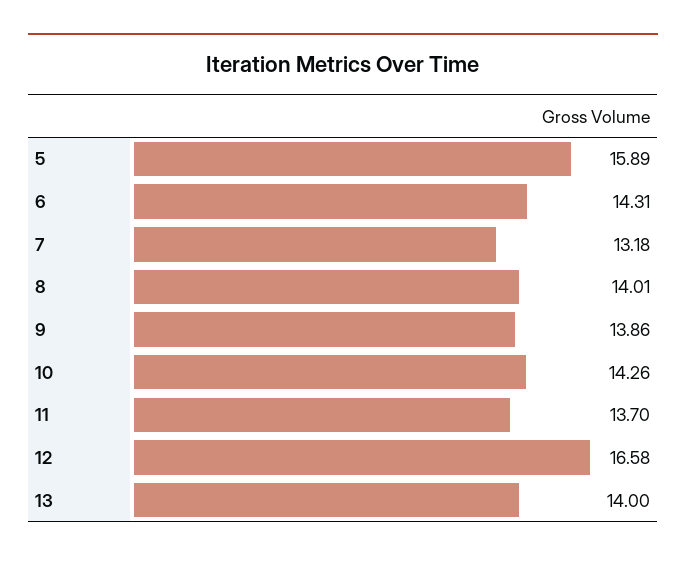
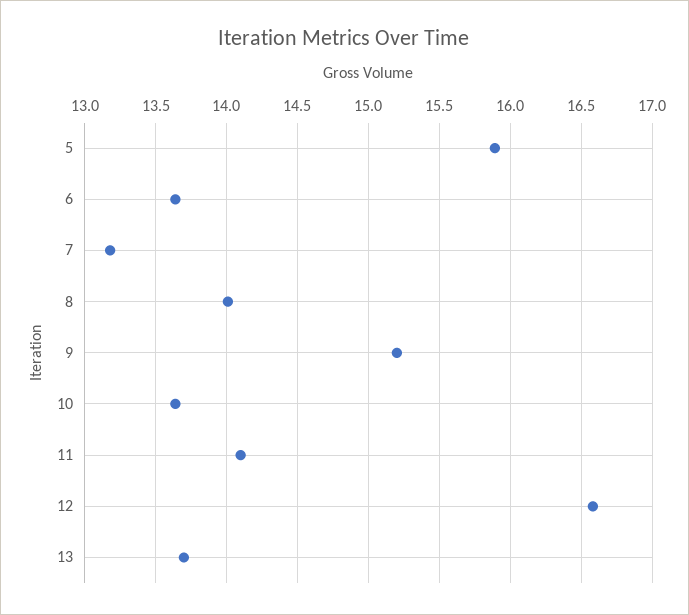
6: 14.31 -> 13.65
9: 13.86 -> 15.2
10: 14.26 -> 13.65
11: 13.7 -> 14.1
13: 14 -> 13.7

